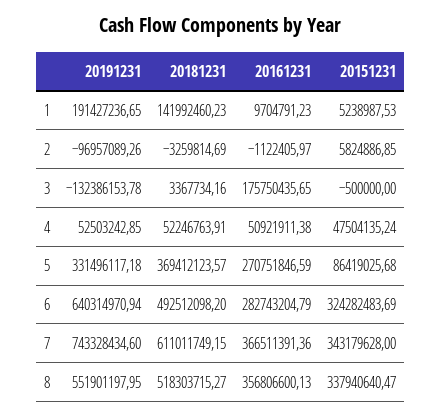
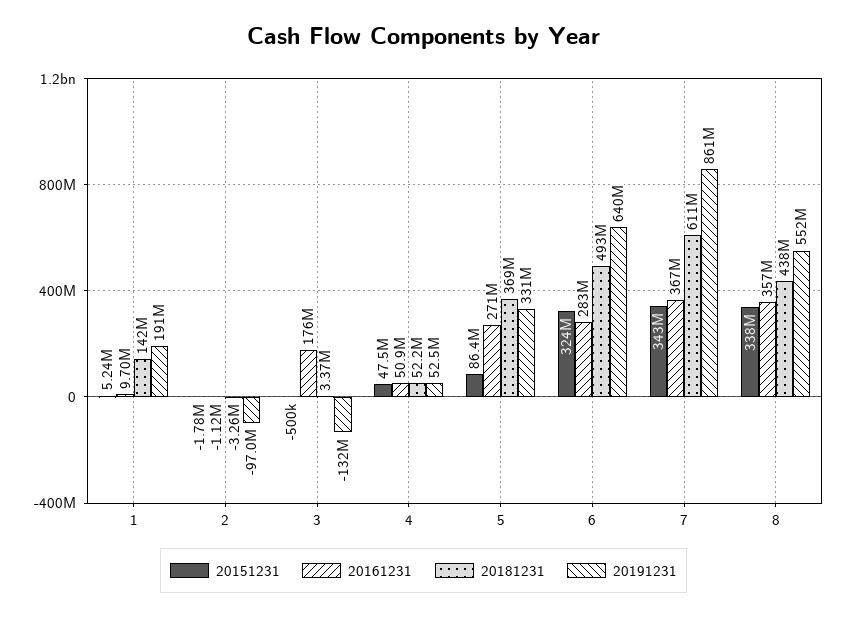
20151231, 2: 5824886.85 -> -1780000
20191231, 7: 743328434.6 -> 861000000
20181231, 8: 518303715.27 -> 438000000

